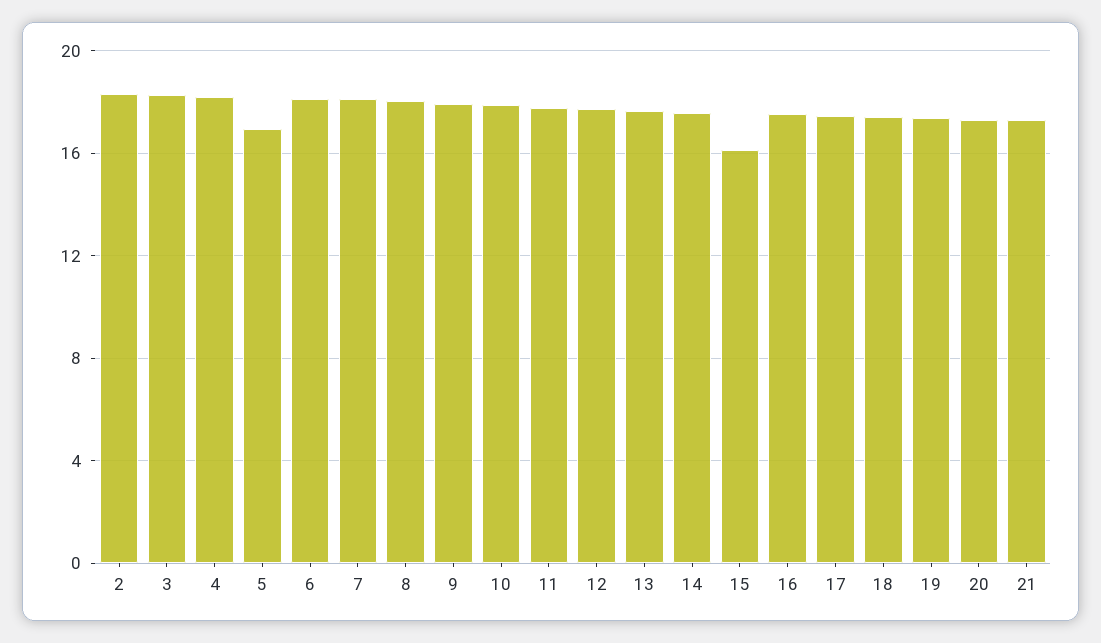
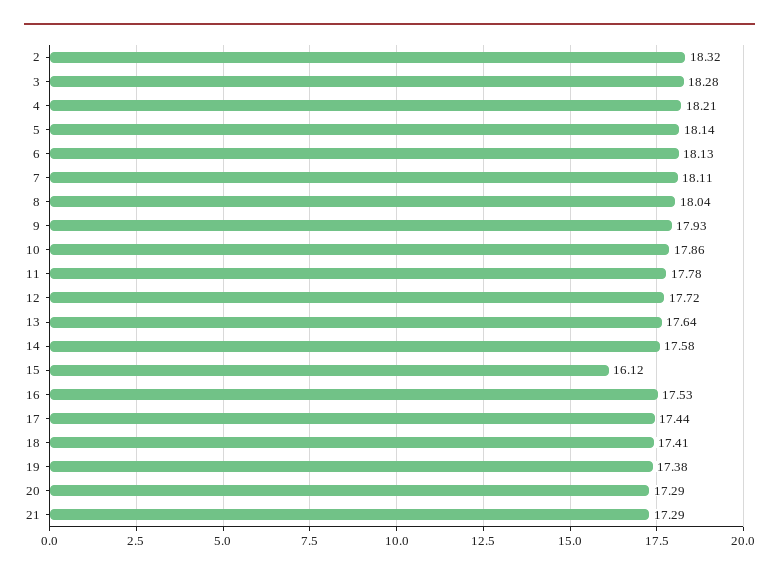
5: 17 -> 18.14

